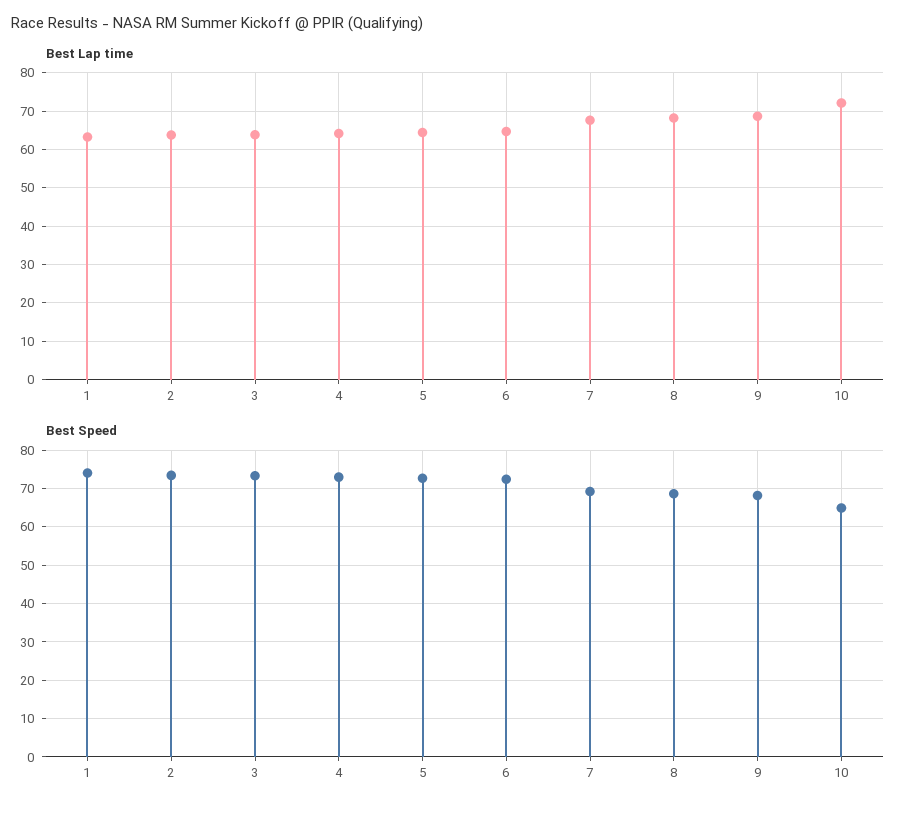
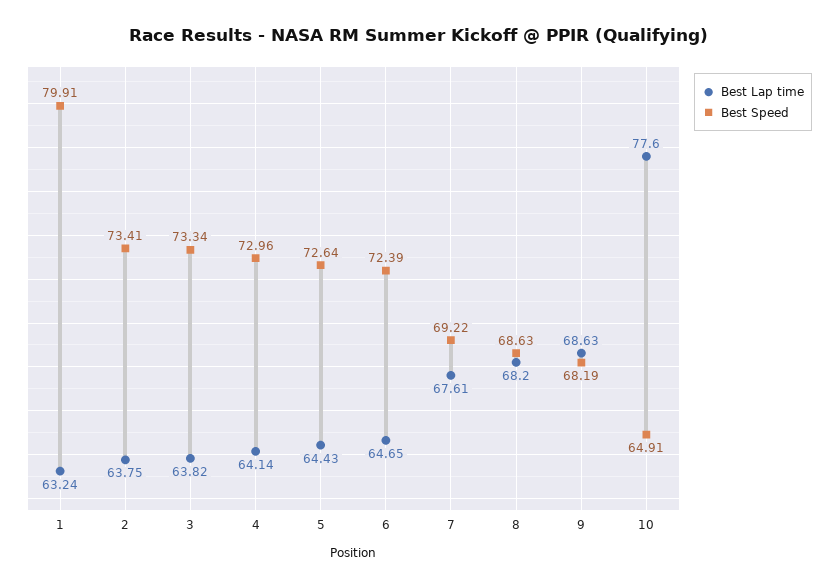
Best Lap time, 10: 72 -> 77.6
Best Speed, 1: 74 -> 79.91

